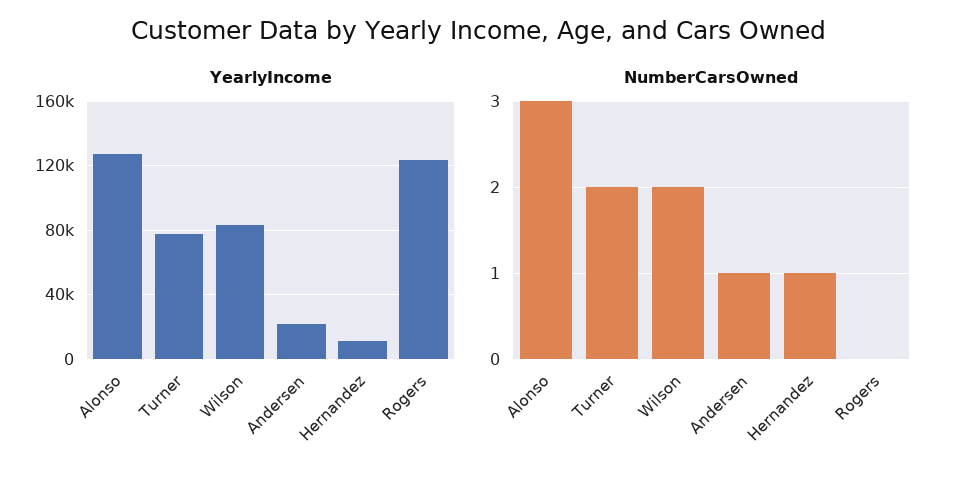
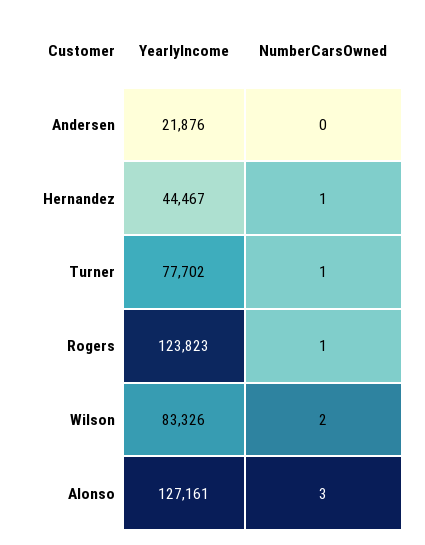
YearlyIncome, Hernandez: 10000 -> 44467
NumberCarsOwned, Turner: 2 -> 1
NumberCarsOwned, Andersen: 1 -> 0
NumberCarsOwned, Rogers: 0 -> 1

